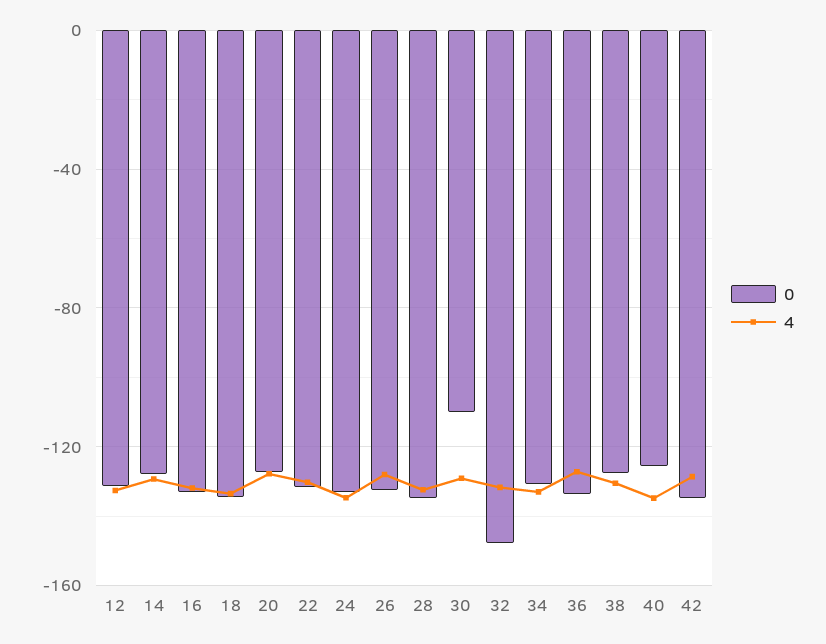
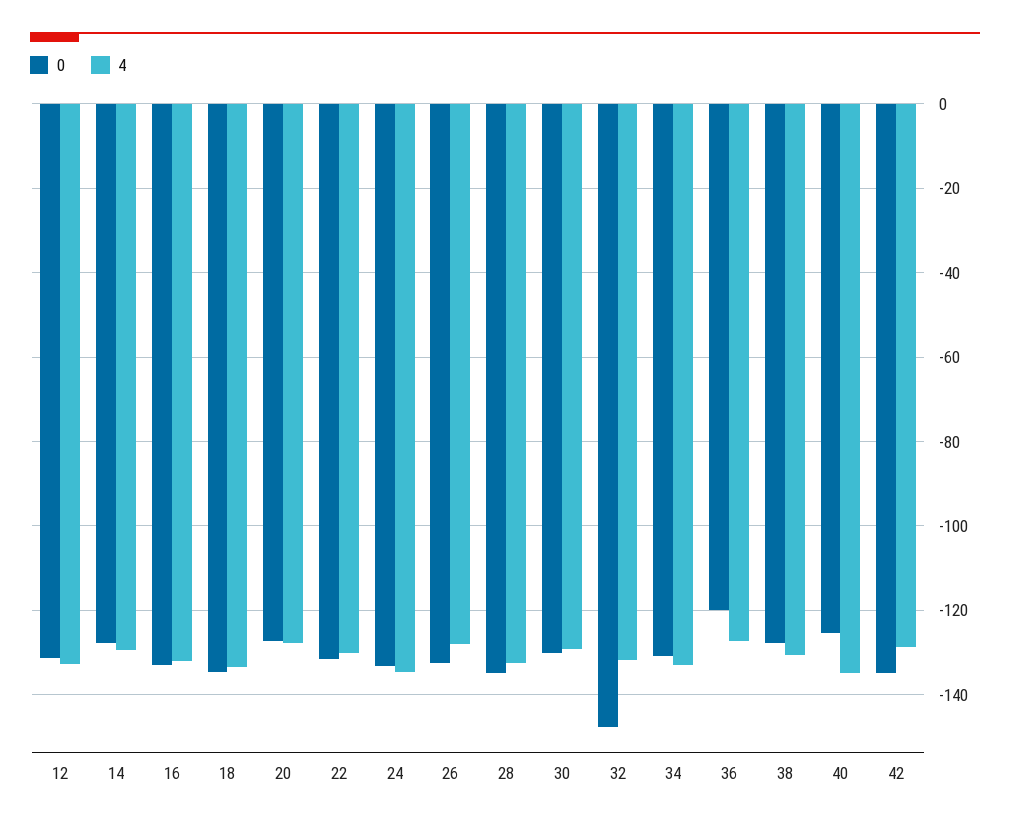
0, 30: -110 -> -130
0, 36: -135 -> -120

